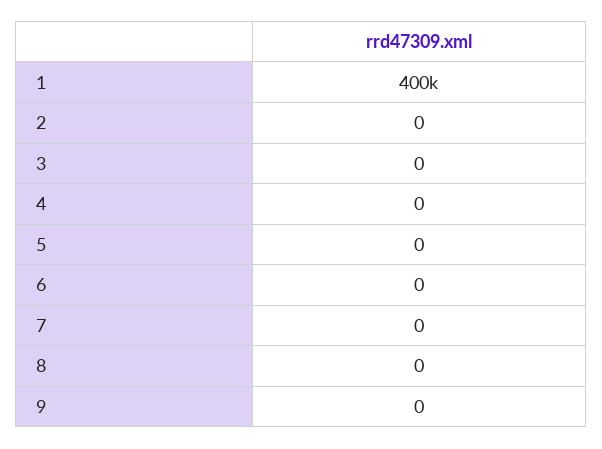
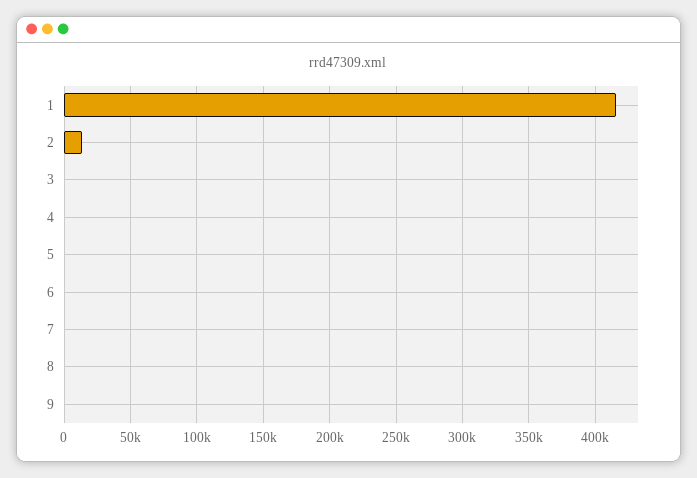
1: 400000 -> 415000
2: 0 -> 15000

